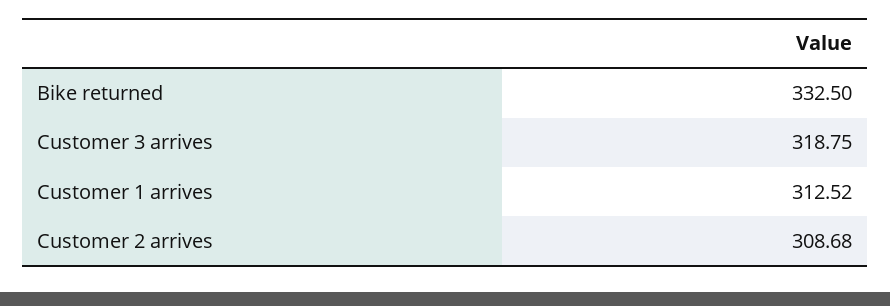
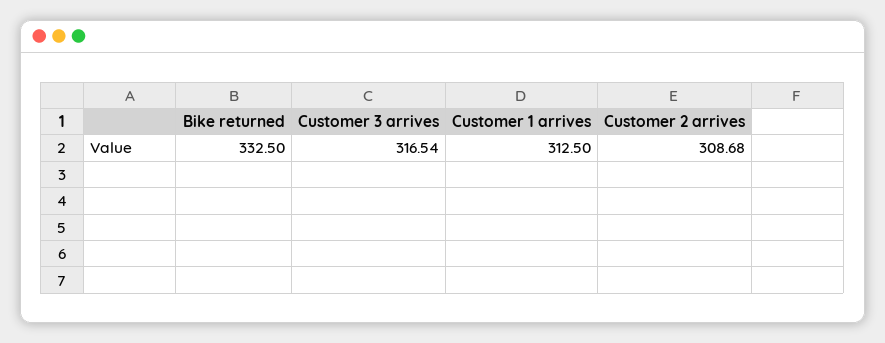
Customer 3 arrives: 318.75 -> 316.54
Customer 1 arrives: 312.52 -> 312.5

